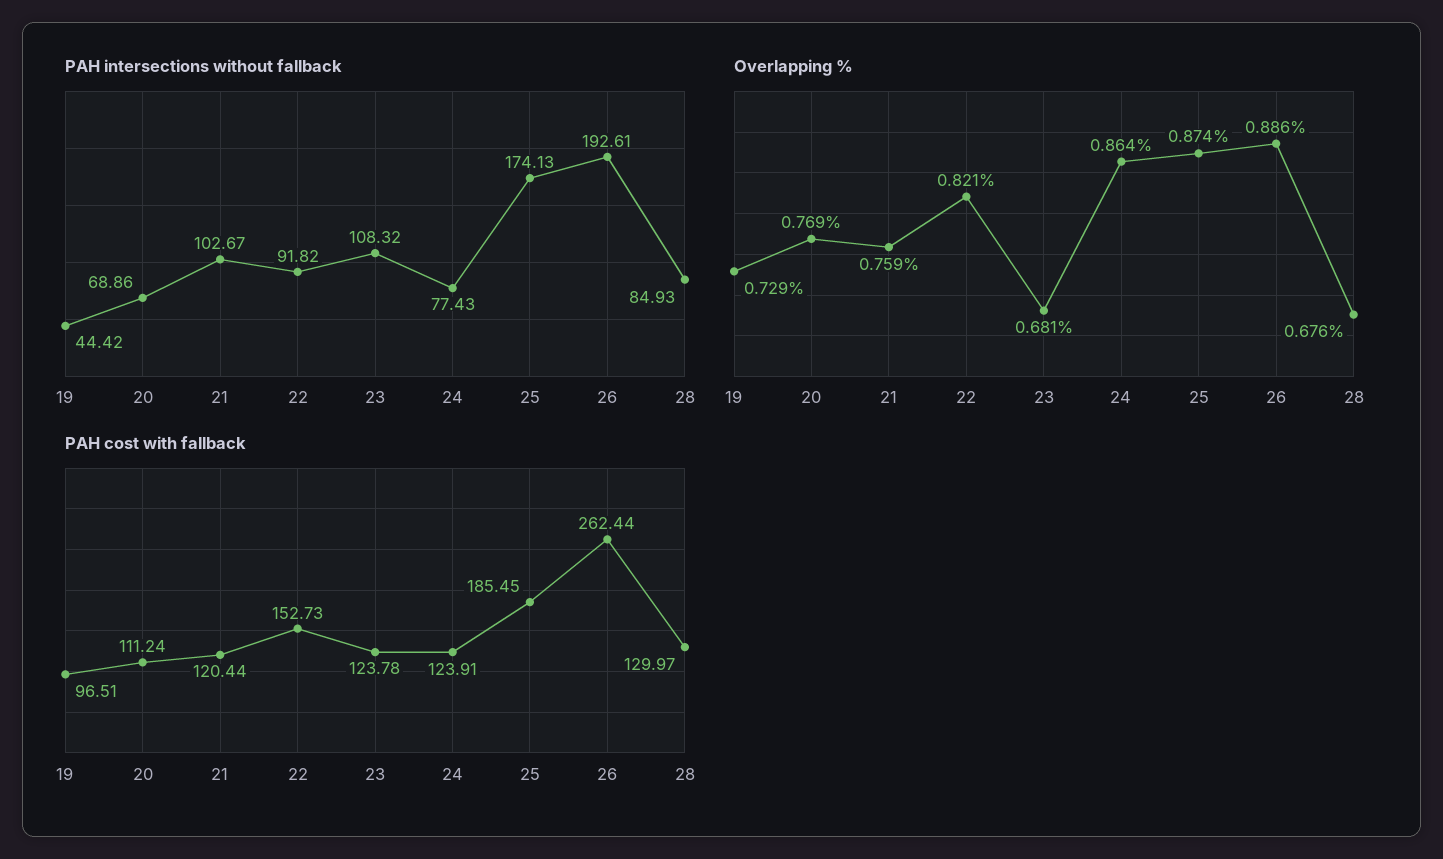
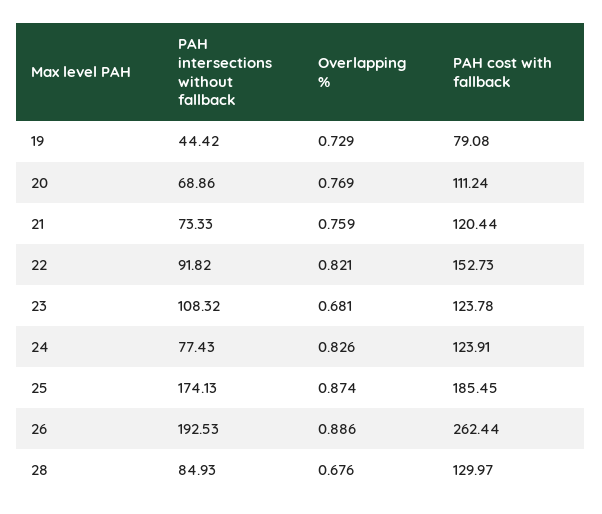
PAH intersections without fallback, 21: 102.67 -> 73.33
PAH intersections without fallback, 26: 192.61 -> 192.53
Overlapping %, 24: 0.864 -> 0.826
PAH cost with fallback, 19: 96.51 -> 79.08

